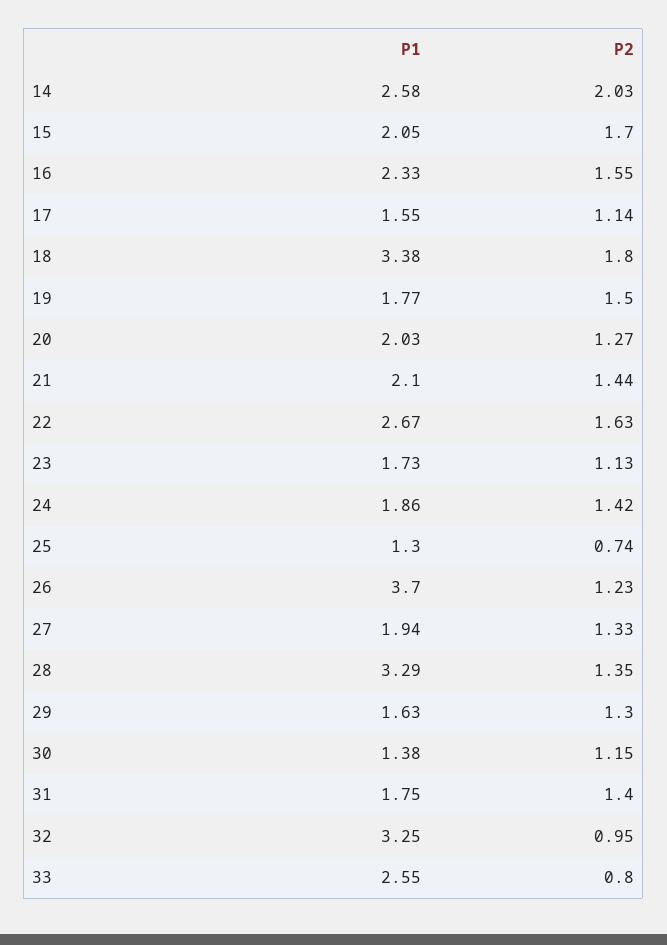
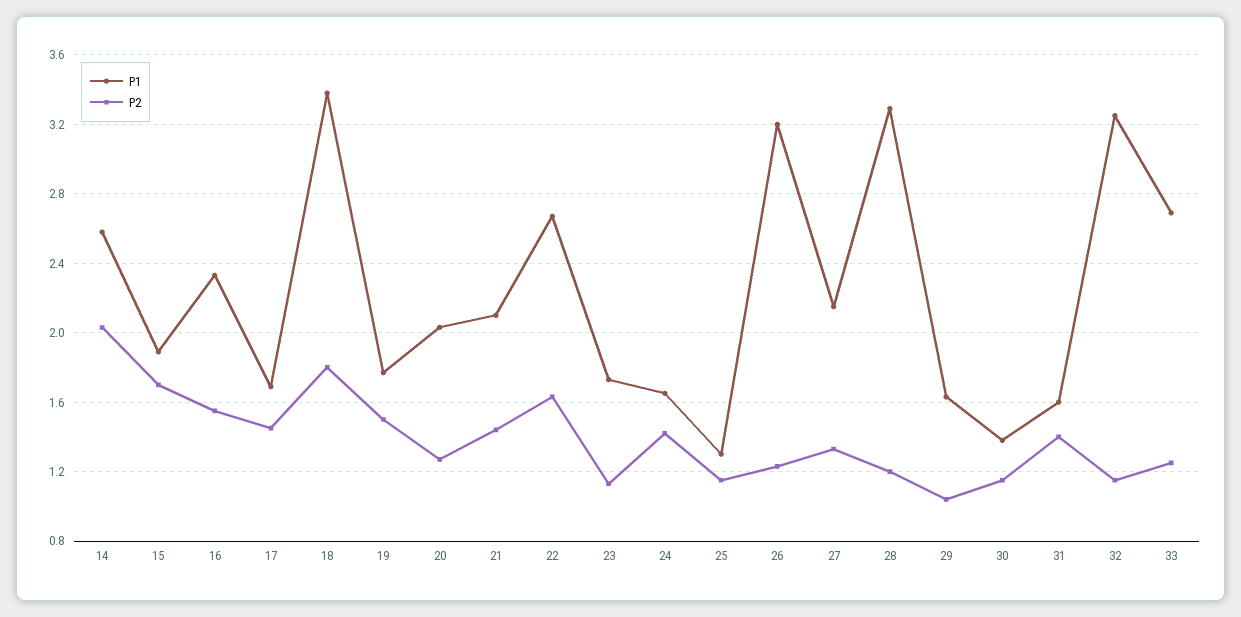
P1, 15: 2.05 -> 1.9
P1, 17: 1.55 -> 1.7
P2, 17: 1.14 -> 1.45
P1, 24: 1.86 -> 1.65
P2, 25: 0.74 -> 1.15
P1, 26: 3.7 -> 3.2
P1, 27: 1.94 -> 2.15
P2, 28: 1.35 -> 1.2
P2, 29: 1.3 -> 1.05
P1, 31: 1.75 -> 1.6
P2, 32: 0.95 -> 1.15
P1, 33: 2.55 -> 2.7
P2, 33: 0.8 -> 1.25

